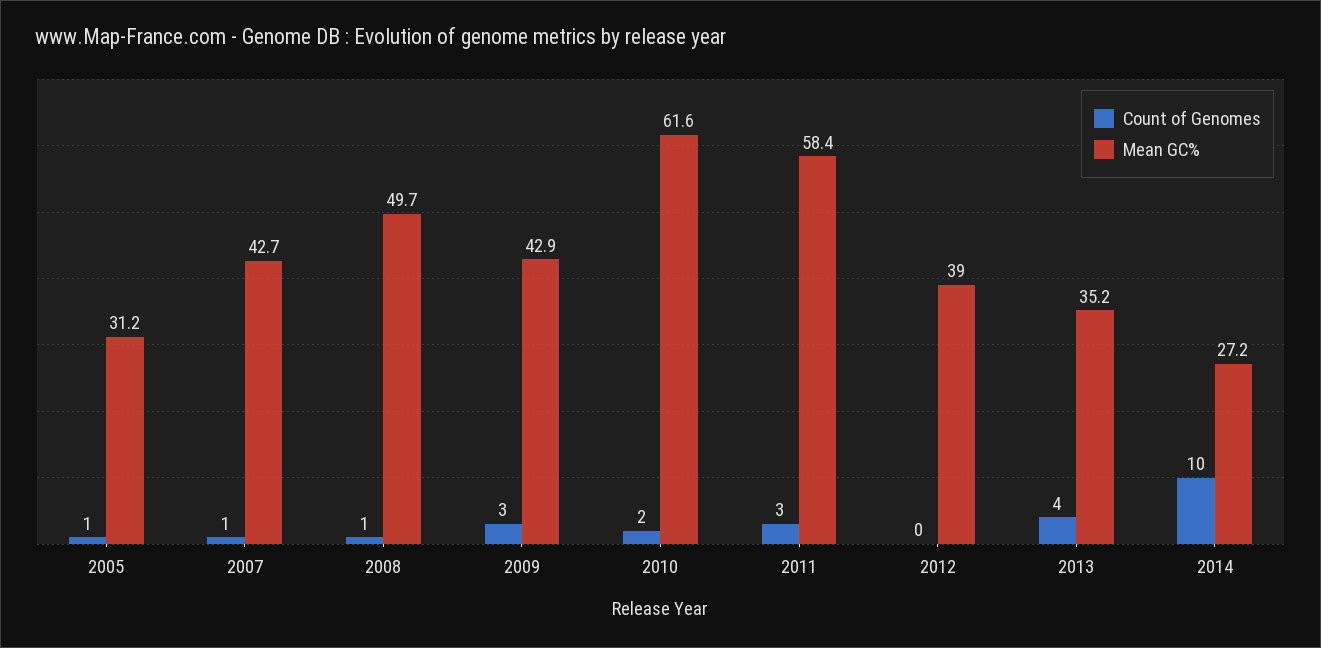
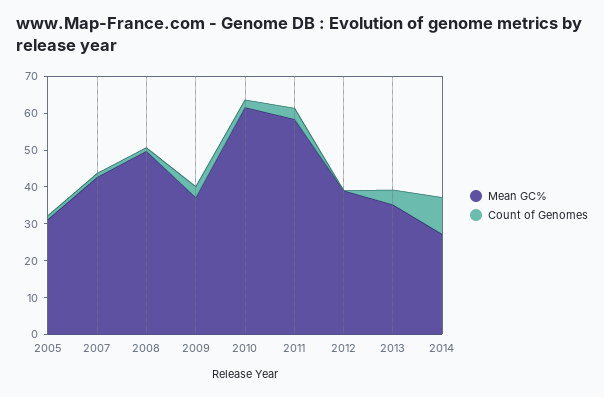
Mean GC%, 2009: 42.9 -> 37.5

